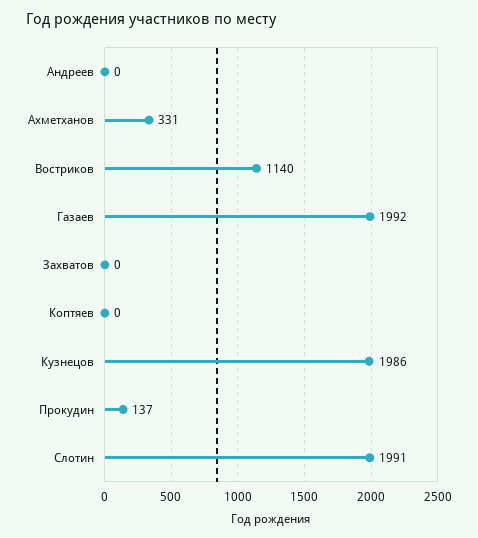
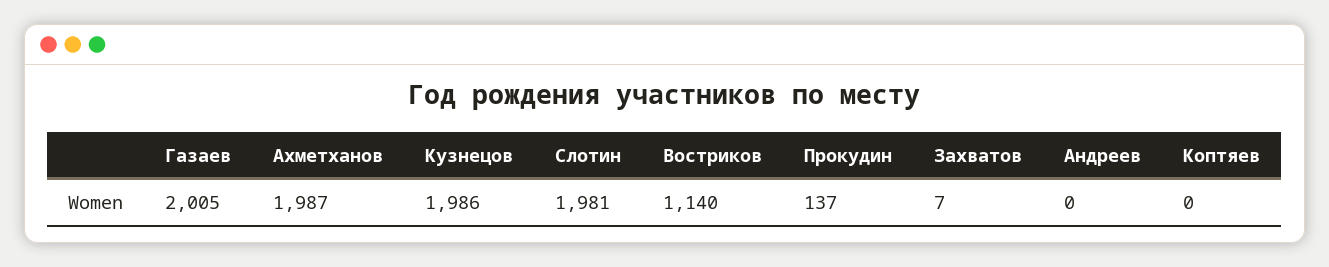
Ахметханов: 331 -> 1987
Газаев: 1992 -> 2005
Захватов: 0 -> 7
Слотин: 1991 -> 1981

